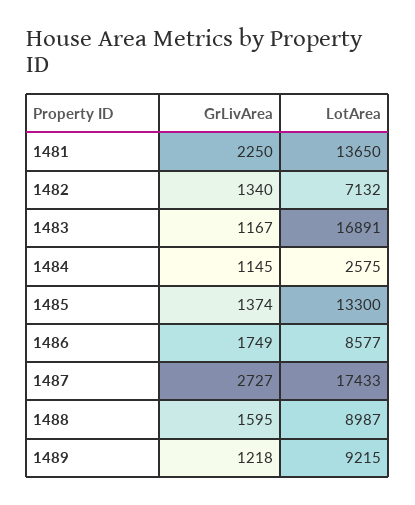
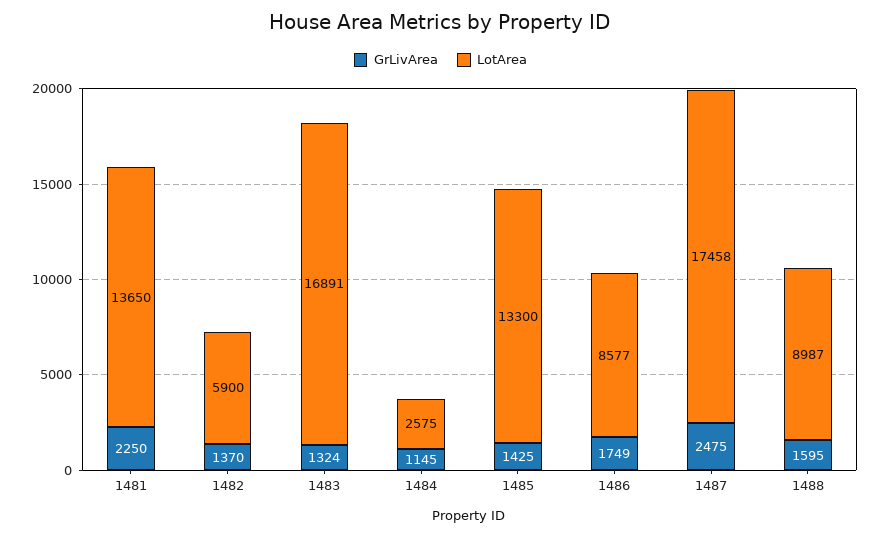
GrLivArea, 1482: 1340 -> 1370
LotArea, 1482: 7132 -> 5900
GrLivArea, 1483: 1167 -> 1324
GrLivArea, 1485: 1374 -> 1425
GrLivArea, 1487: 2727 -> 2475
LotArea, 1487: 17433 -> 17458
GrLivArea, 1489: 1218 -> none
LotArea, 1489: 9215 -> none

